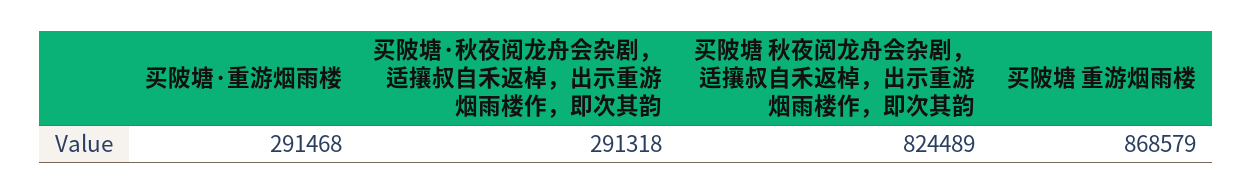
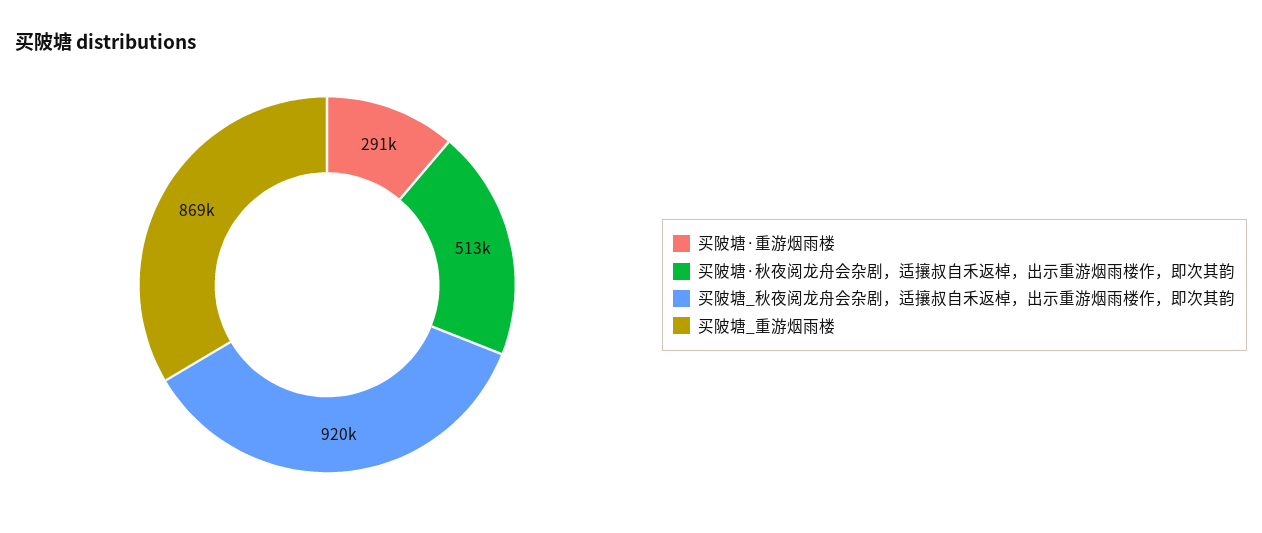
买陂塘·秋夜阅龙舟会杂剧，适攘叔自禾返棹，出示重游烟雨楼作，即次其韵: 291318 -> 513000
买陂塘 秋夜阅龙舟会杂剧，适攘叔自禾返棹，出示重游烟雨楼作，即次其韵: 824489 -> 920000

